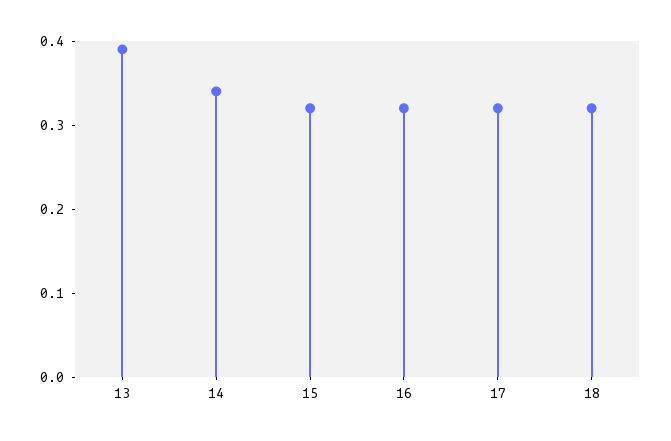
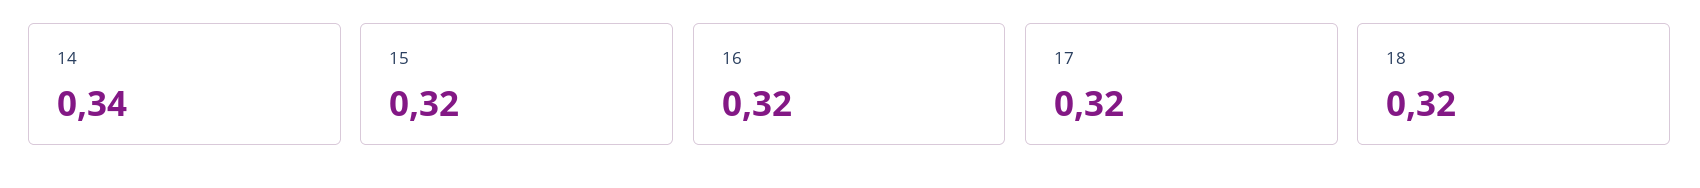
13: 0.39 -> none

